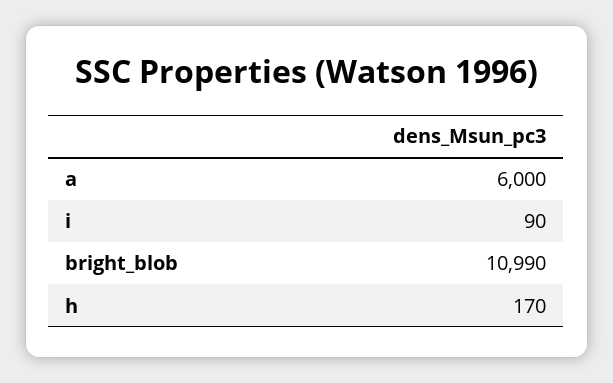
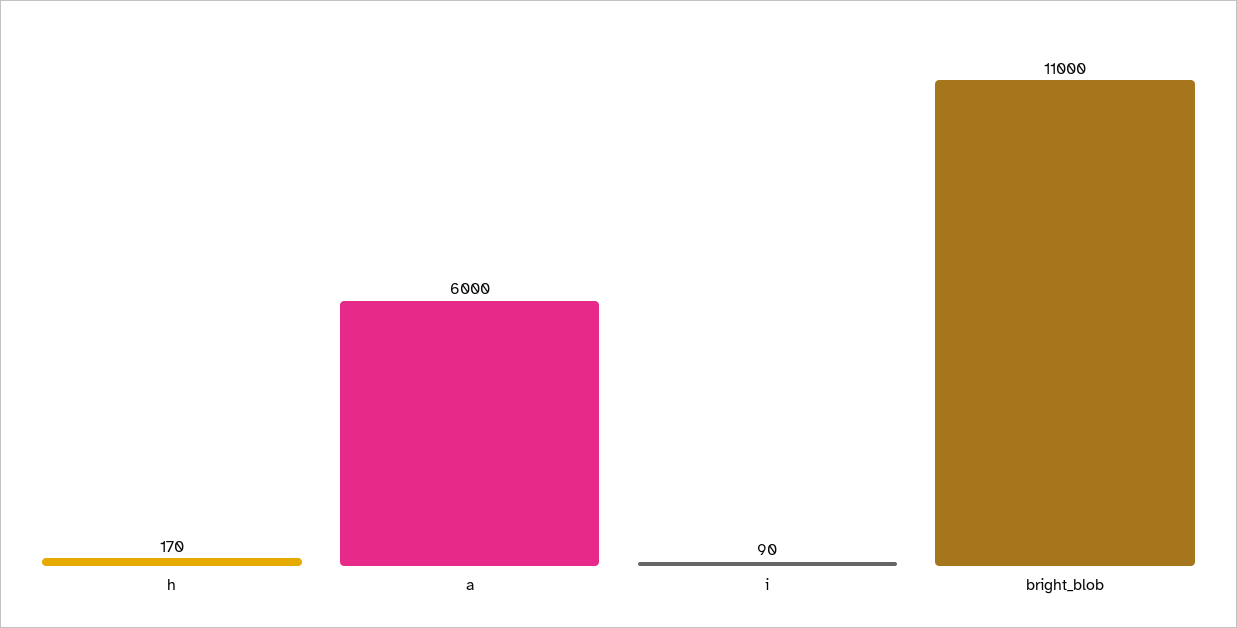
bright_blob: 10990 -> 11000

